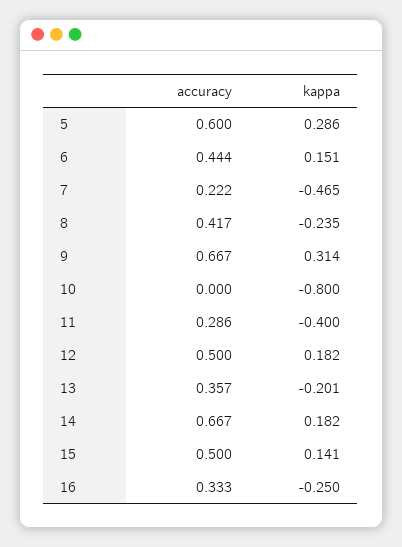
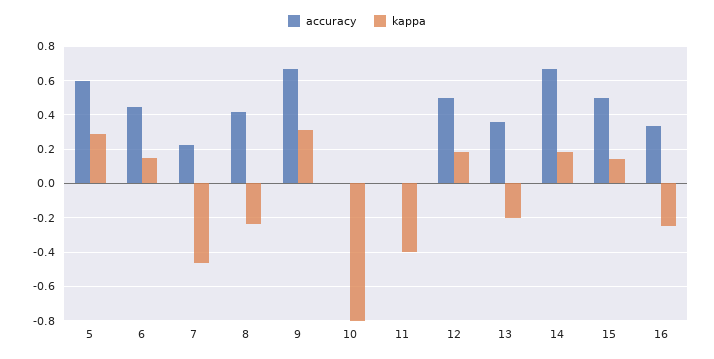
accuracy, 11: 0.286 -> 0

